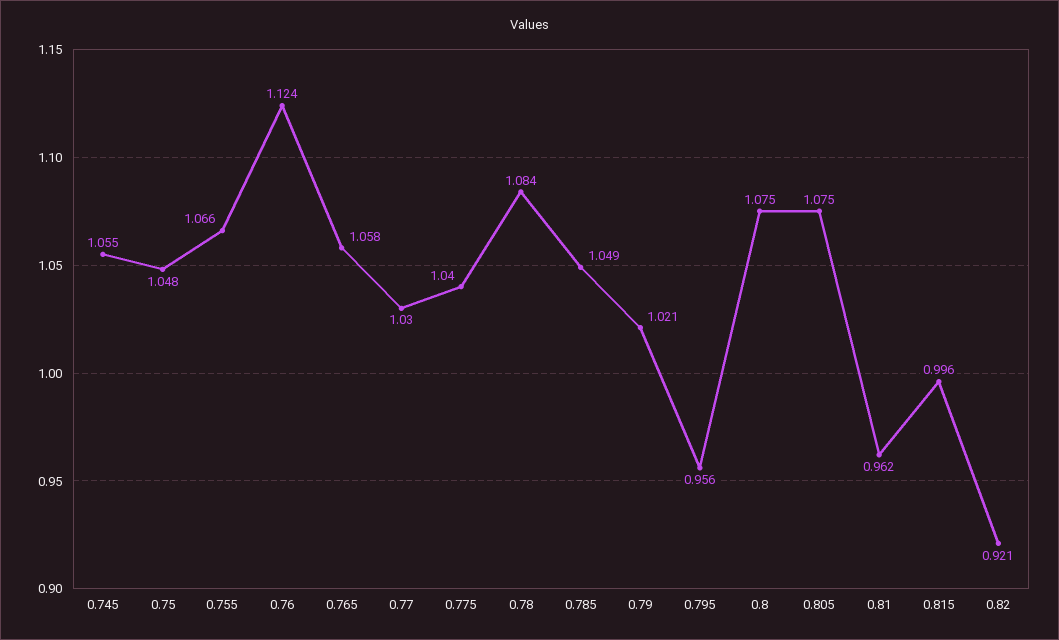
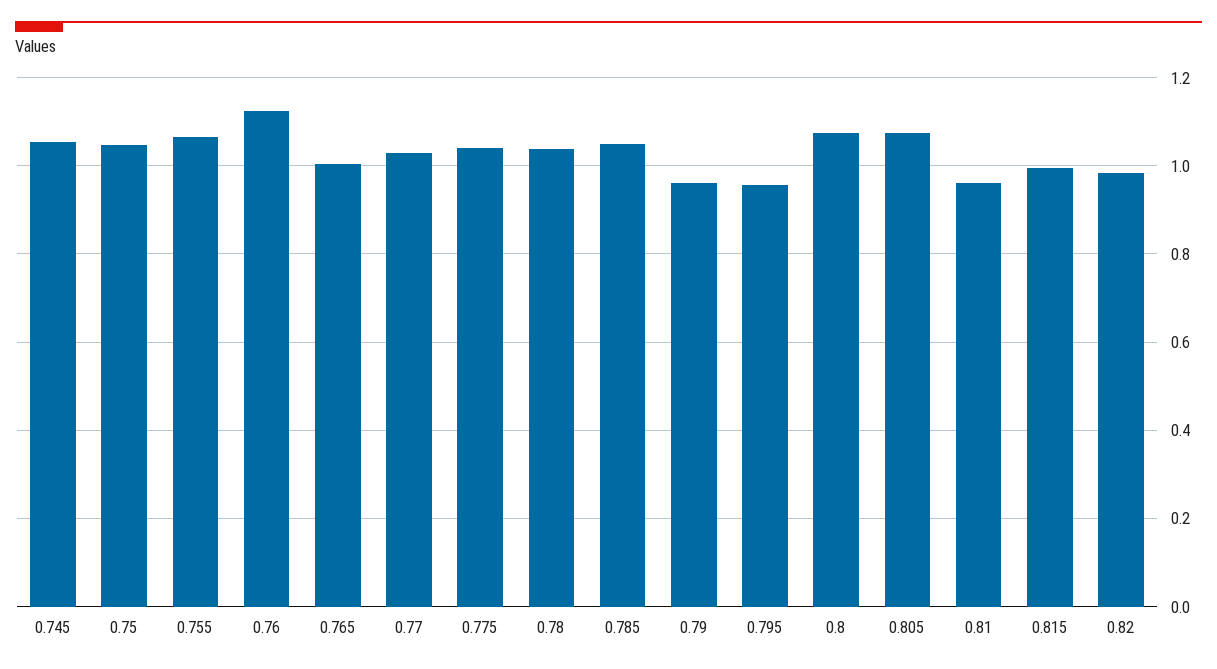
0.765: 1.058 -> 1
0.78: 1.084 -> 1.04
0.79: 1.021 -> 0.96
0.82: 0.921 -> 0.98

